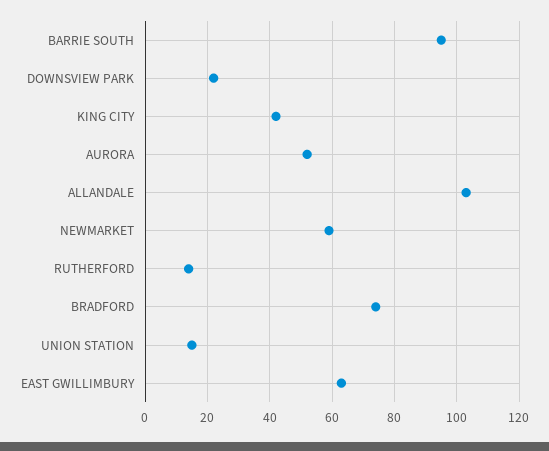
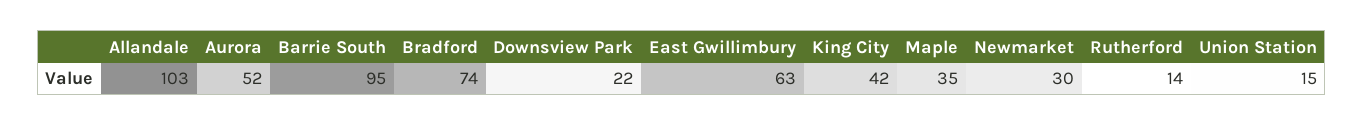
NEWMARKET: 60 -> 30
Maple: none -> 35

